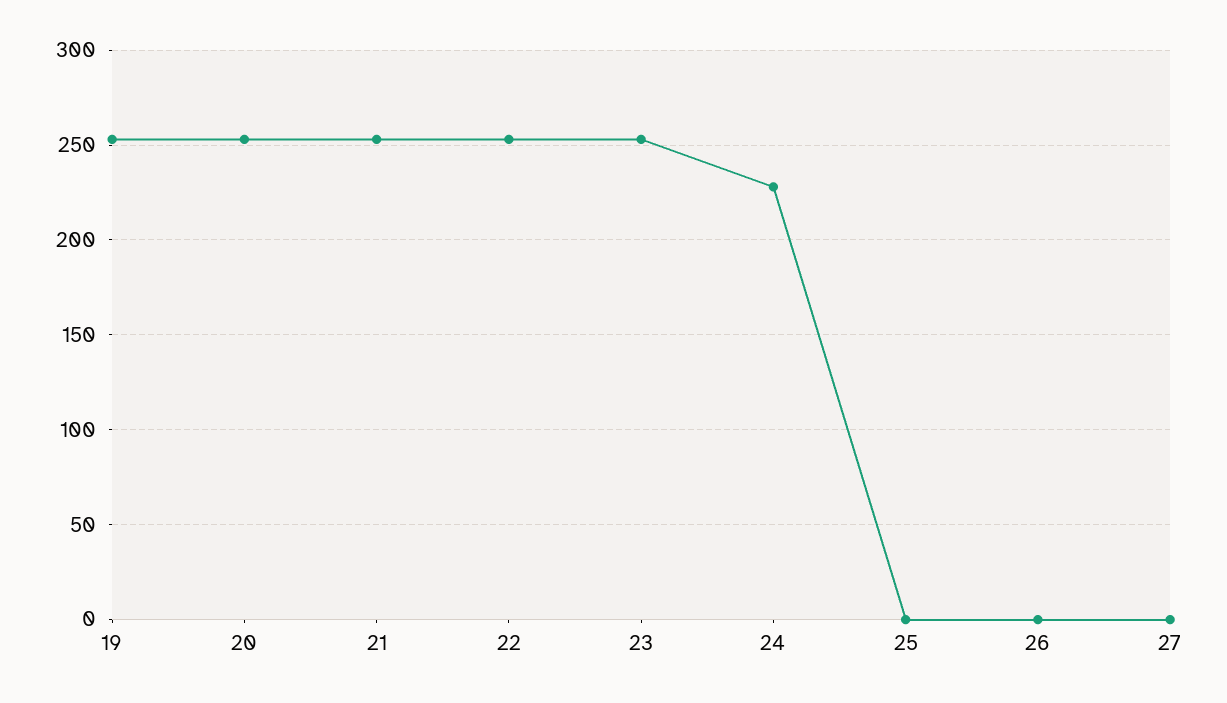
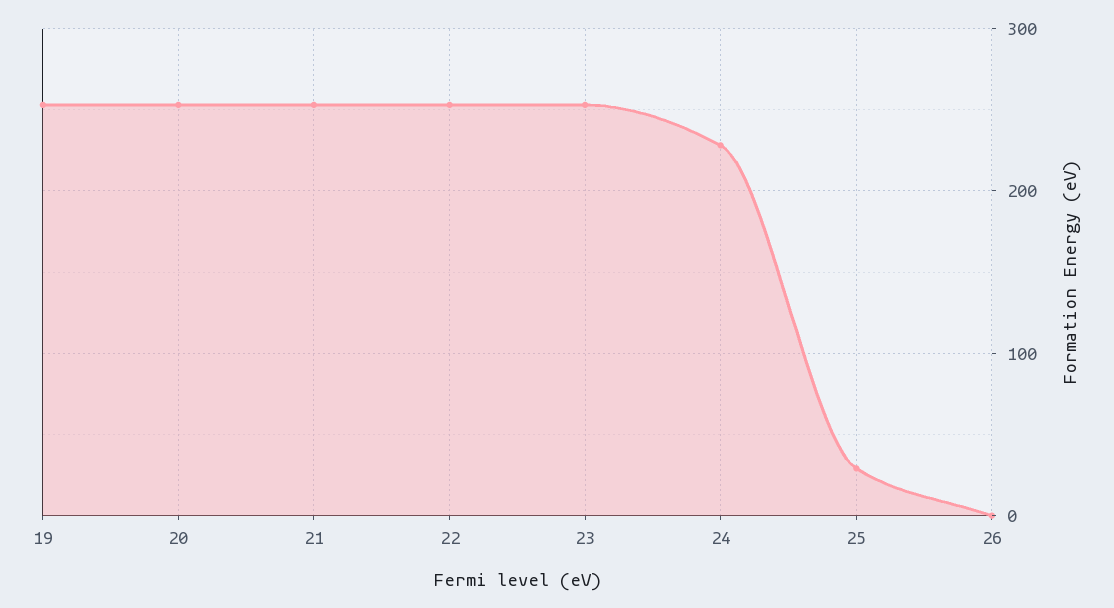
25: 0 -> 30
27: 0 -> none

